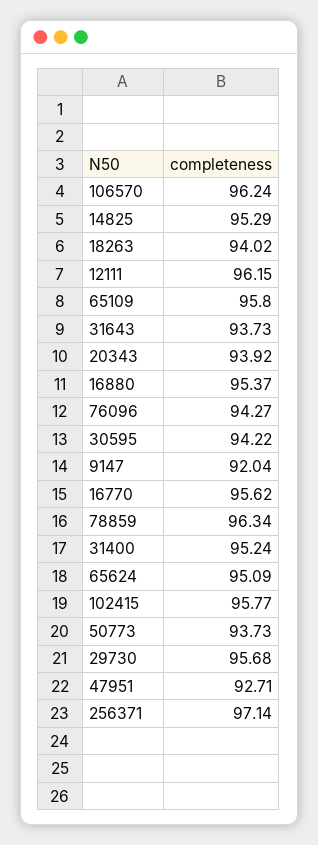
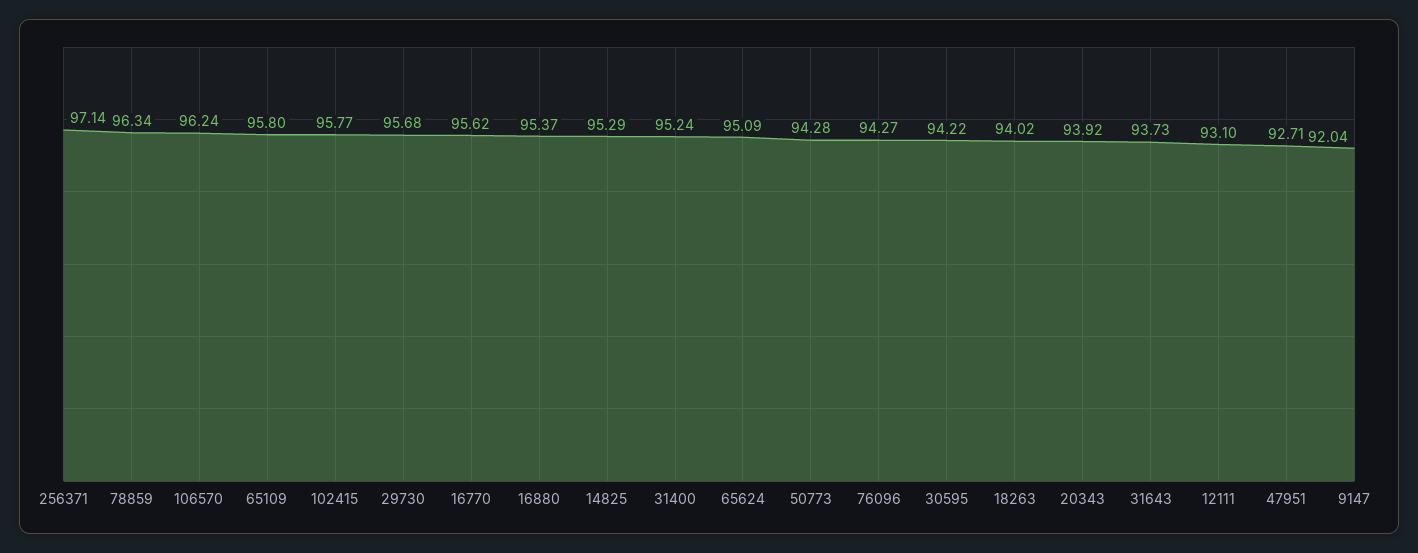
12111: 96.15 -> 93.1
50773: 93.73 -> 94.28

